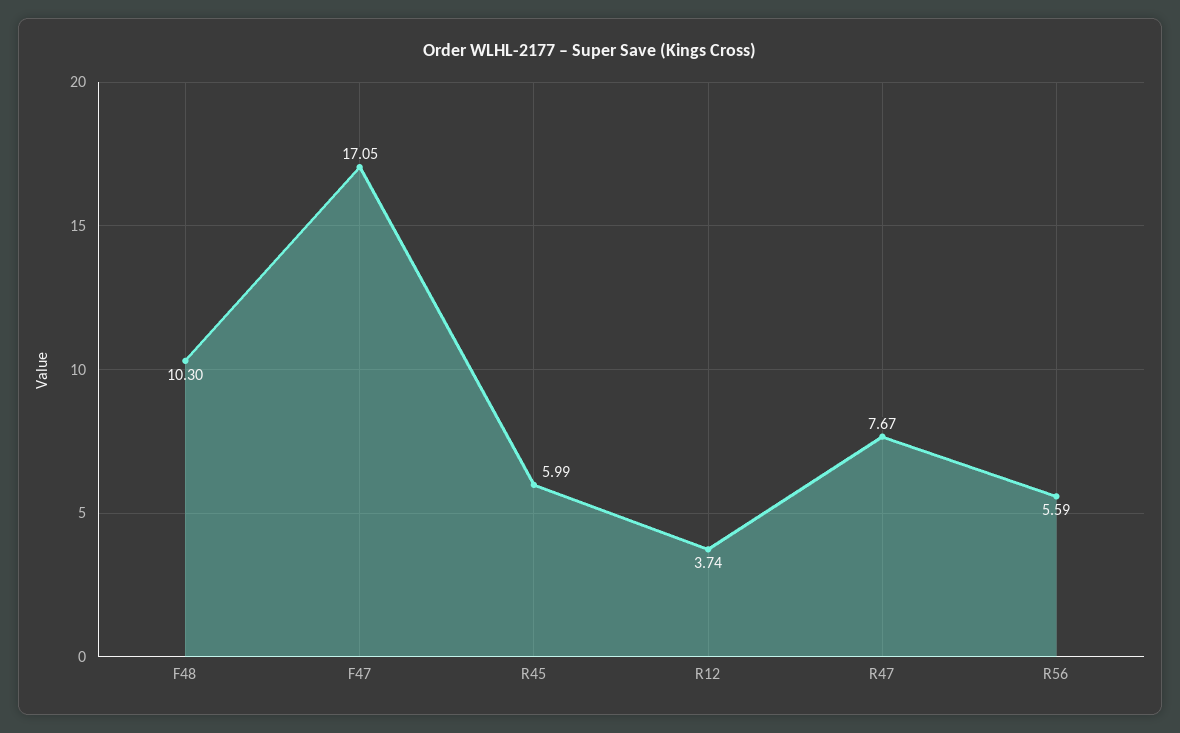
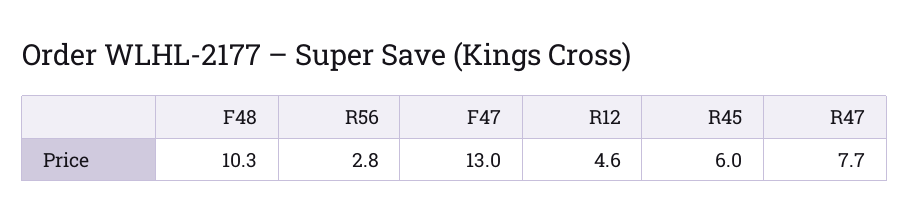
F47: 17.05 -> 13
R12: 3.74 -> 4.6
R56: 5.59 -> 2.8

